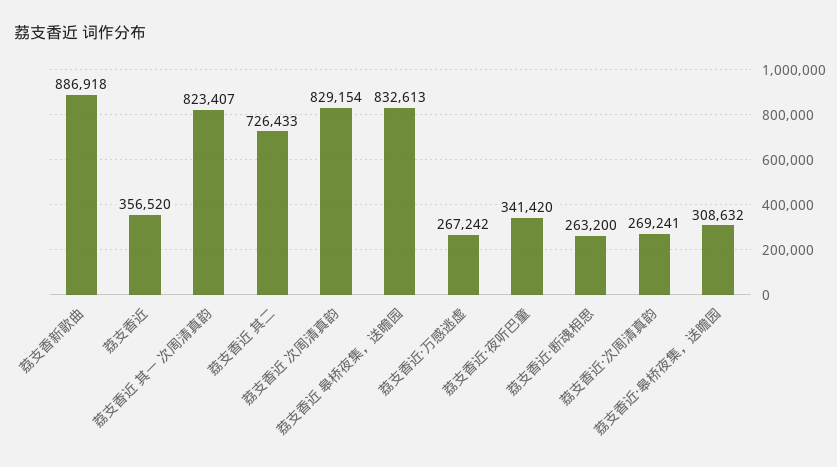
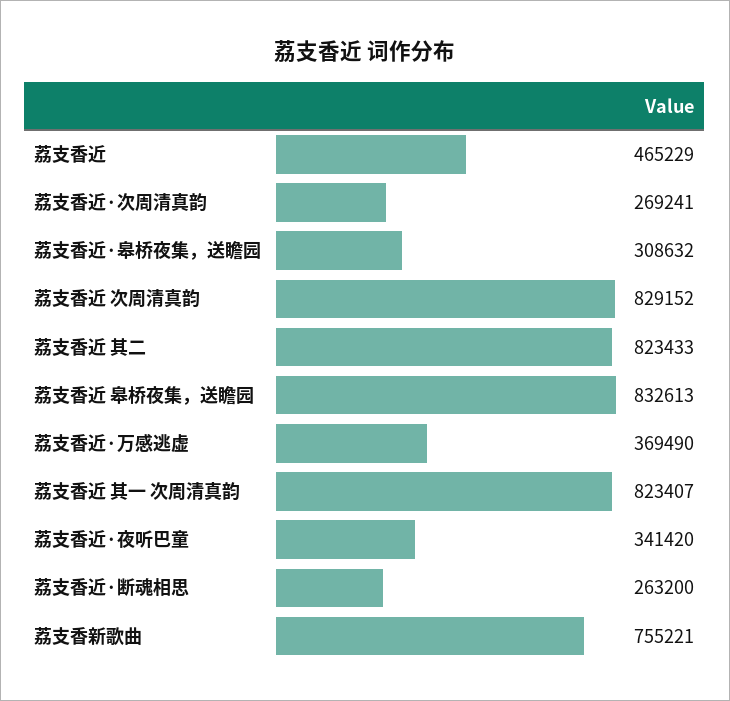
荔支香新歌曲: 886918 -> 755221
荔支香近: 356520 -> 465229
荔支香近 其二: 726433 -> 823433
荔支香近 次周清真韵: 829154 -> 829152
荔支香近·万感逃虚: 267242 -> 369490

